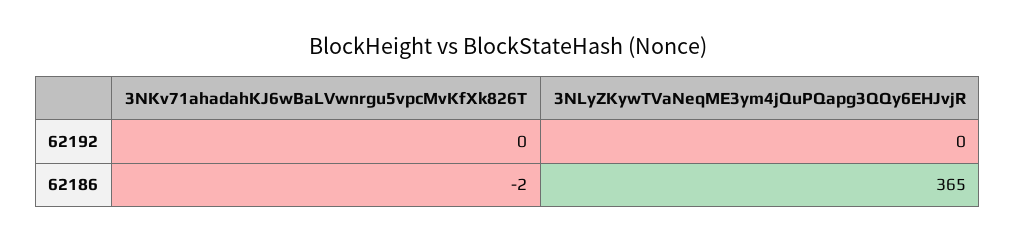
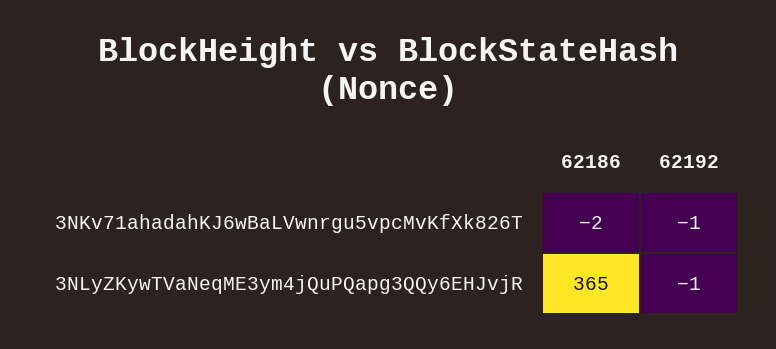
3NKv71ahadahKJ6wBaLVwnrgu5vpcMvKfXk826T, 62192: 0 -> -1
3NLyZKywTVaNeqME3ym4jQuPQapg3QQy6EHJvjR, 62192: 0 -> -1

